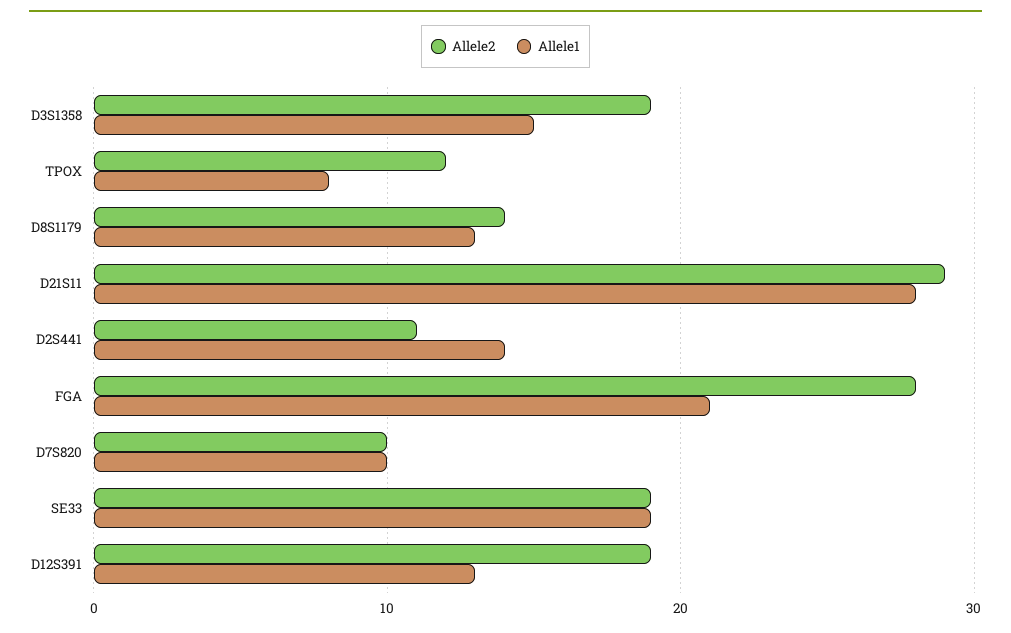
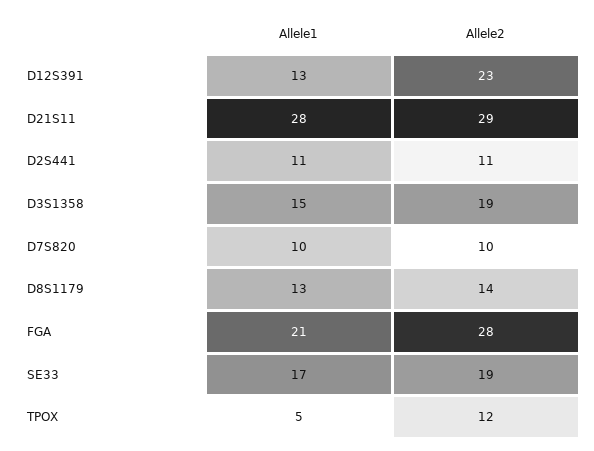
Allele1, TPOX: 8 -> 5
Allele1, D2S441: 14 -> 11
Allele1, SE33: 19 -> 17
Allele2, D12S391: 19 -> 23

